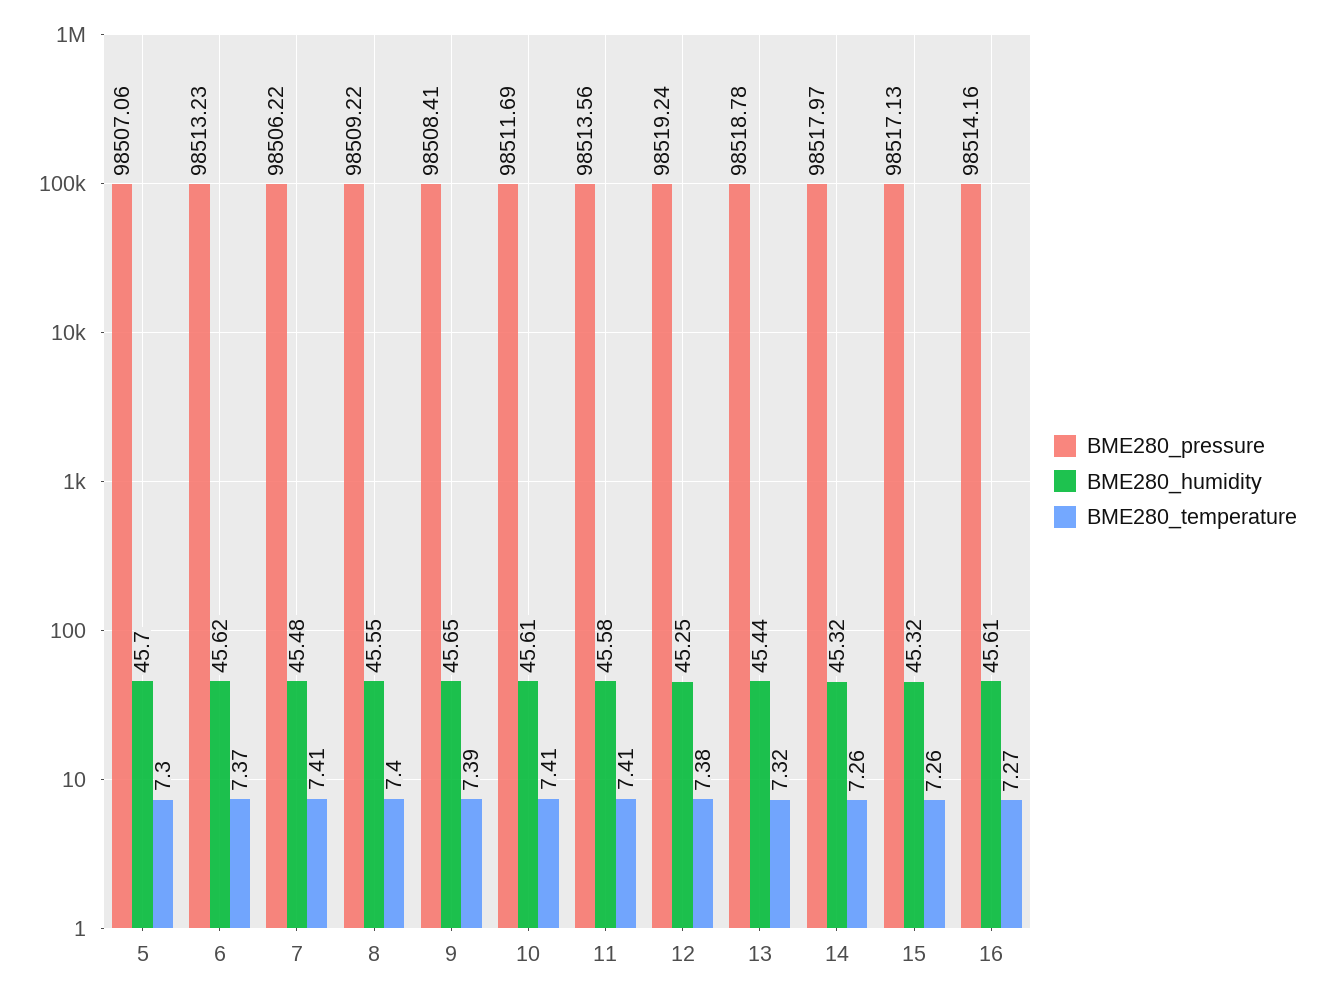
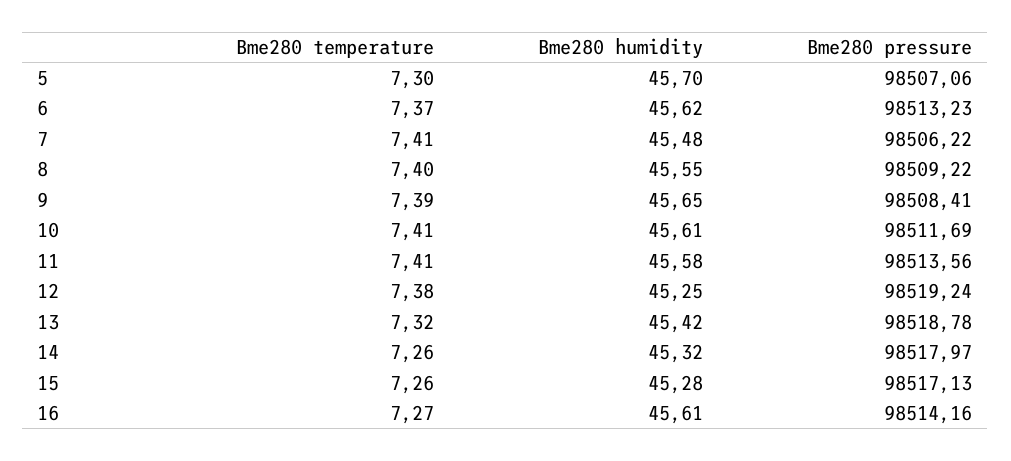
BME280_humidity, 13: 45.44 -> 45.42
BME280_humidity, 15: 45.32 -> 45.28

